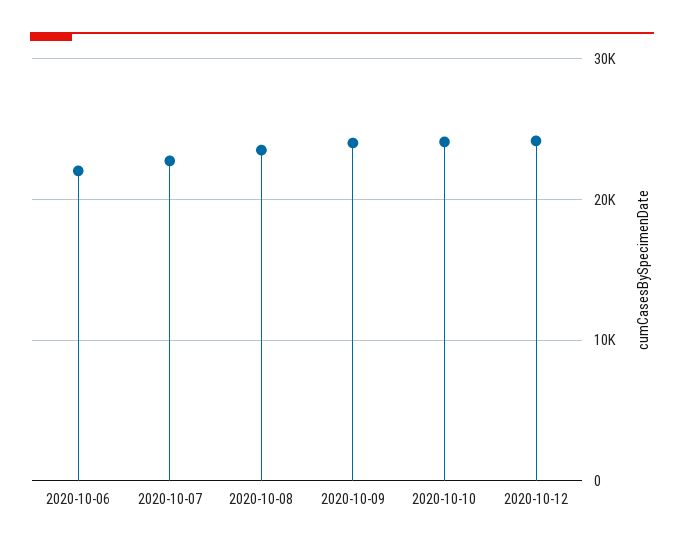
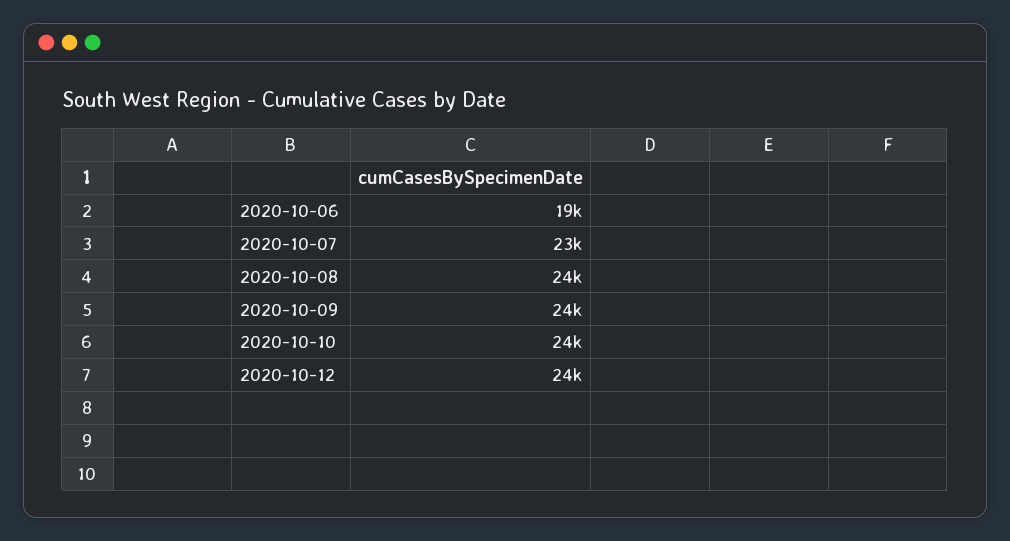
2020-10-06: 22000 -> 19000

